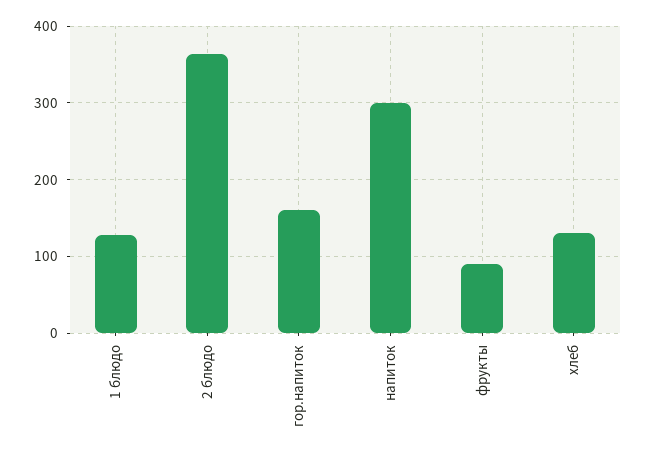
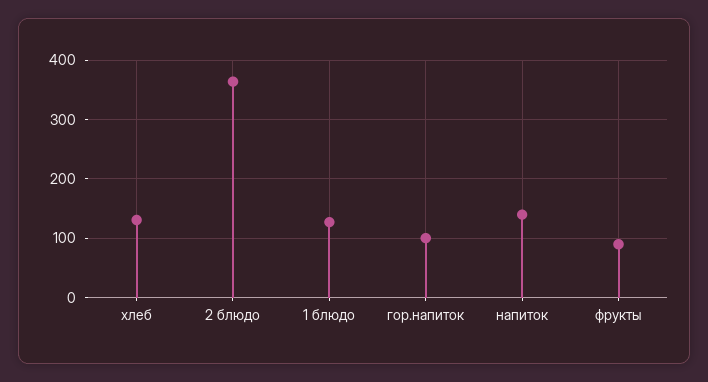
гор.напиток: 160 -> 100
напиток: 300 -> 140

